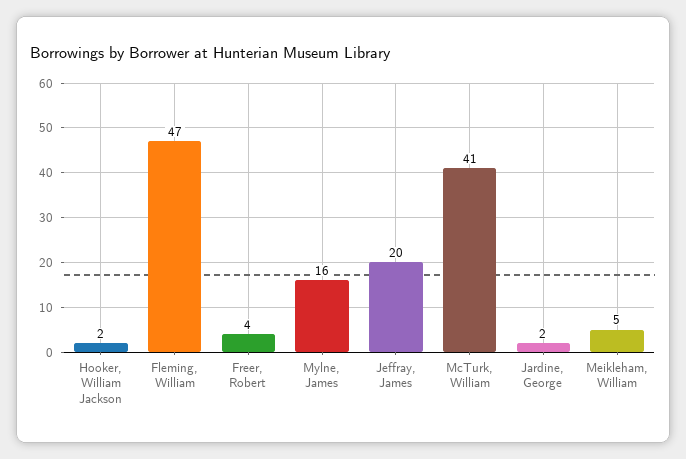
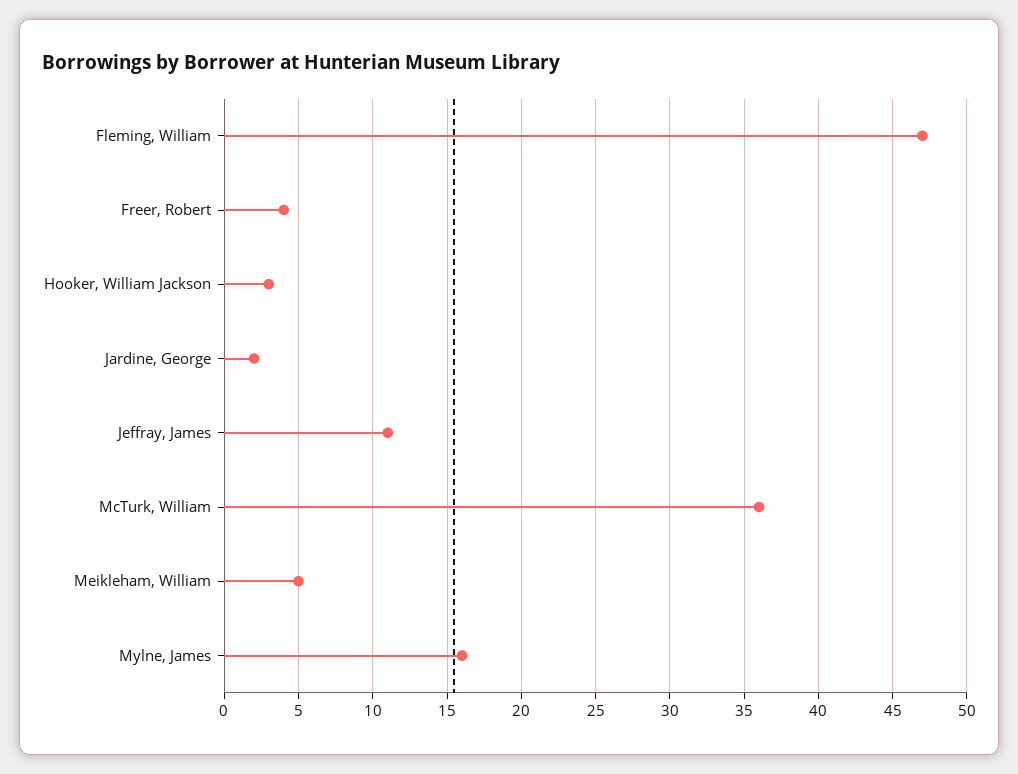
Hooker, William Jackson: 2 -> 3
Jeffray, James: 20 -> 11
McTurk, William: 41 -> 36

